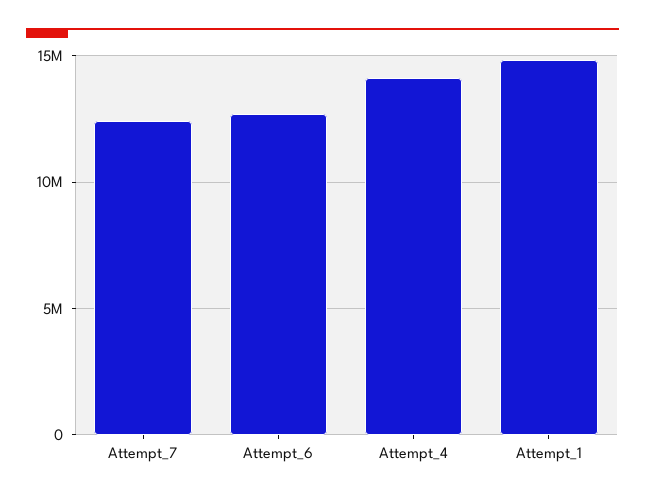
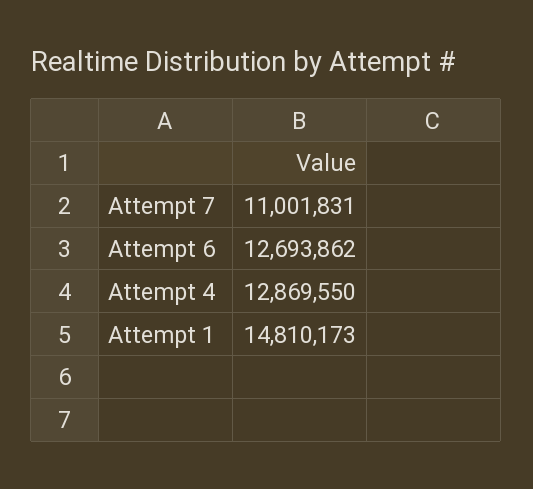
Attempt_7: 12500000 -> 11001831
Attempt_4: 14000000 -> 12869550

